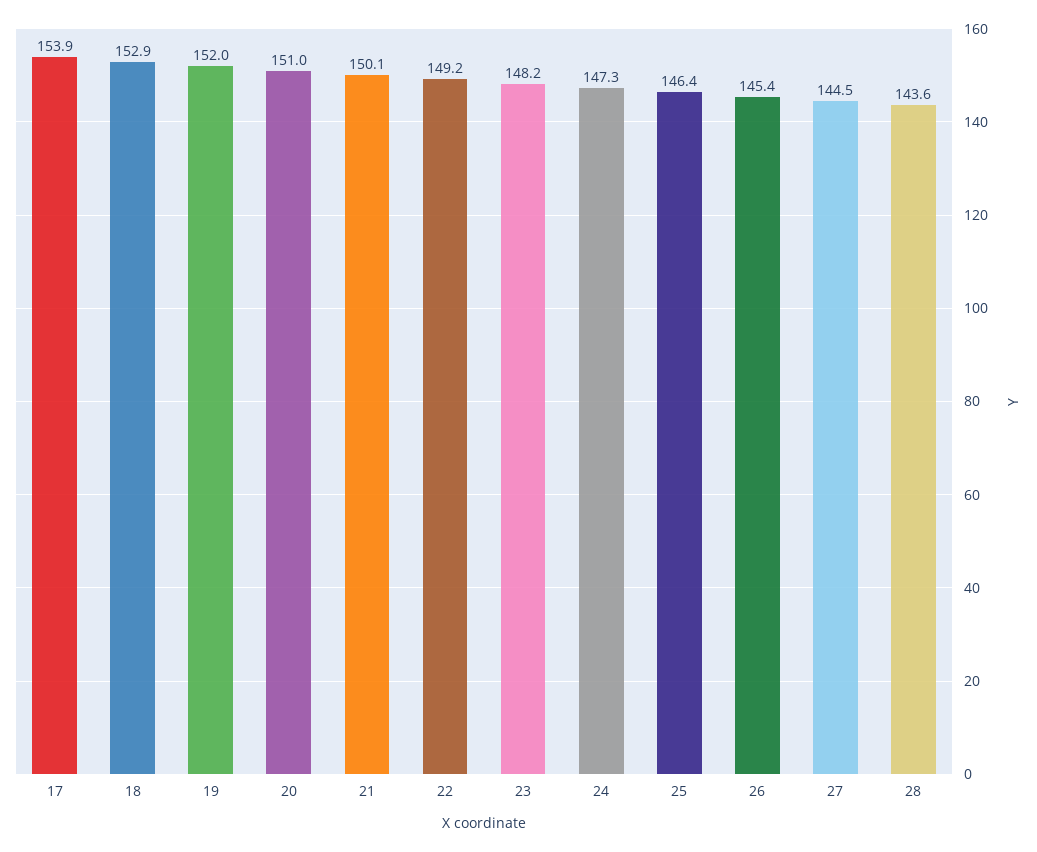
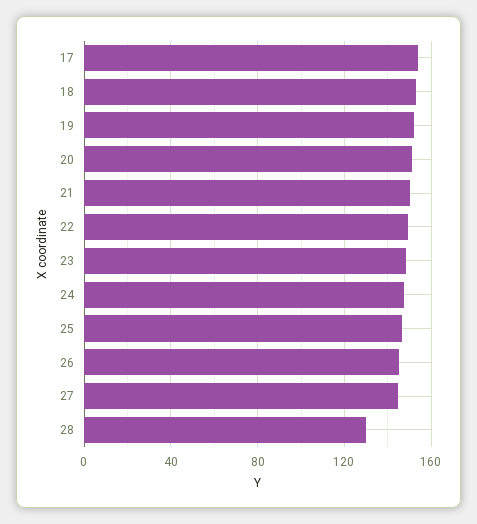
28: 143.6 -> 130

